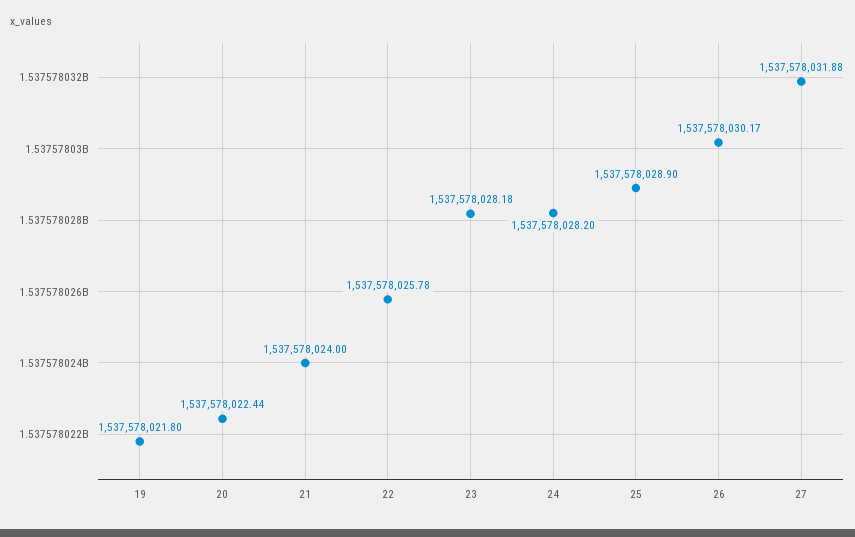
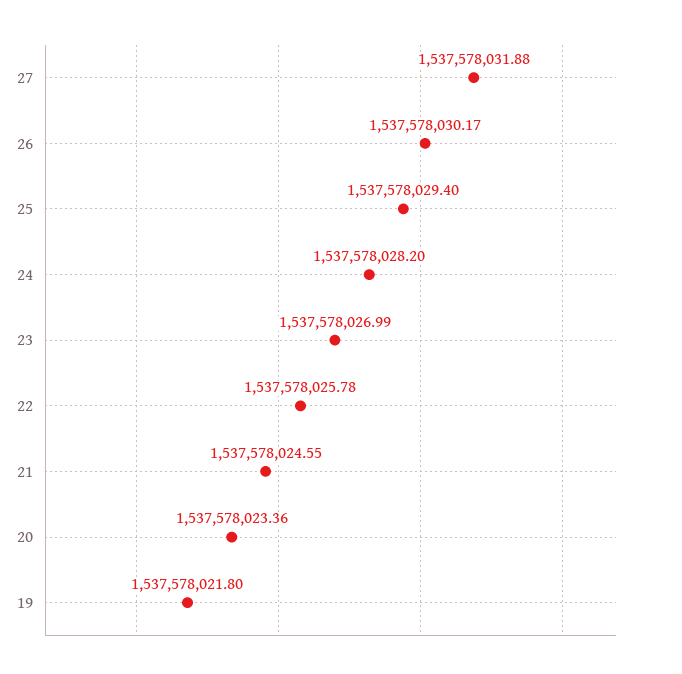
20: 1537578022.44 -> 1537578023.36
21: 1537578024 -> 1537578024.55
23: 1537578028.18 -> 1537578026.99
25: 1537578028.9 -> 1537578029.4

